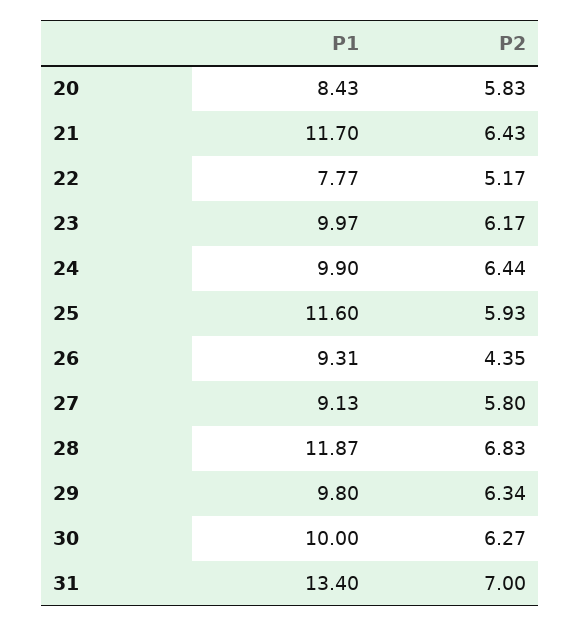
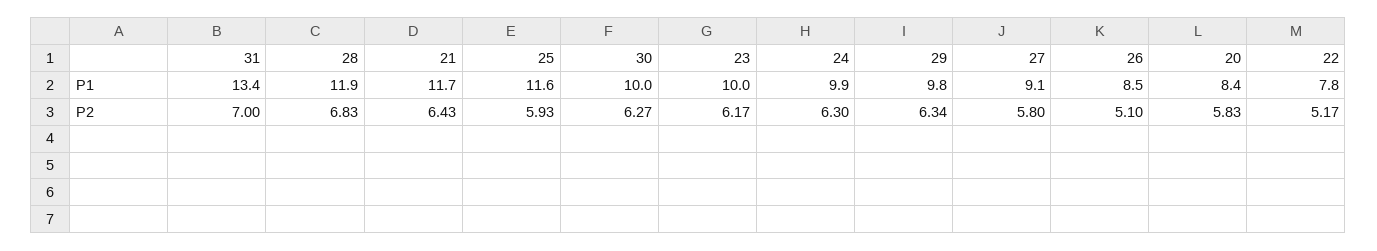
P2, 24: 6.44 -> 6.3
P1, 26: 9.31 -> 8.5
P2, 26: 4.35 -> 5.1

